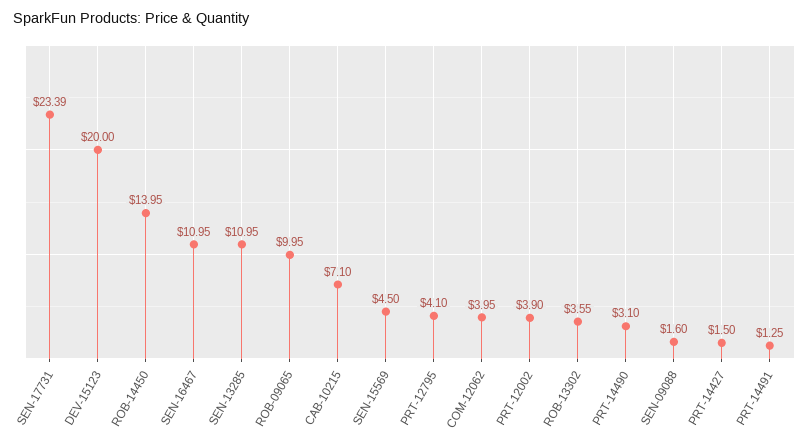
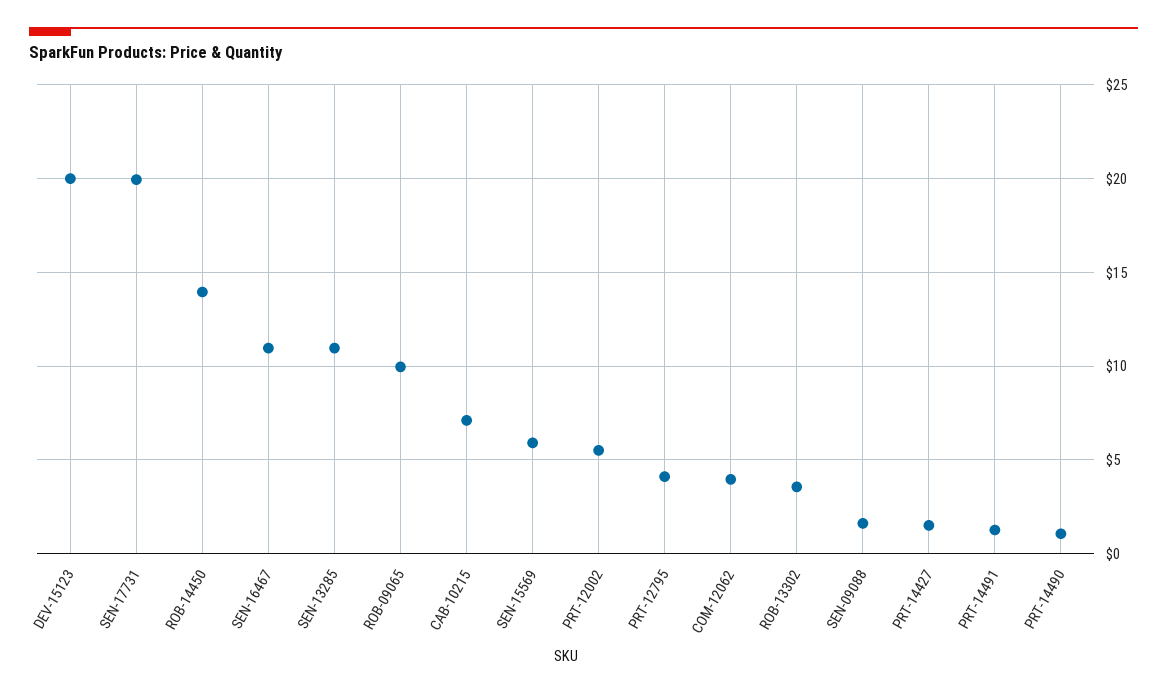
SEN-17731: 23.39 -> 20
SEN-15569: 4.5 -> 6
PRT-12002: 3.9 -> 5.5
PRT-14490: 3.1 -> 1

